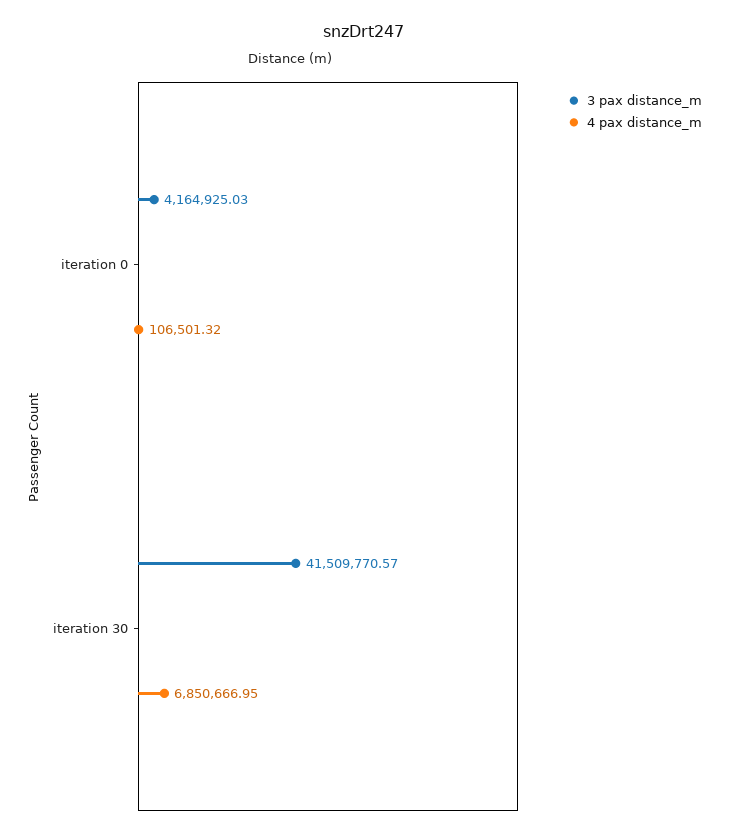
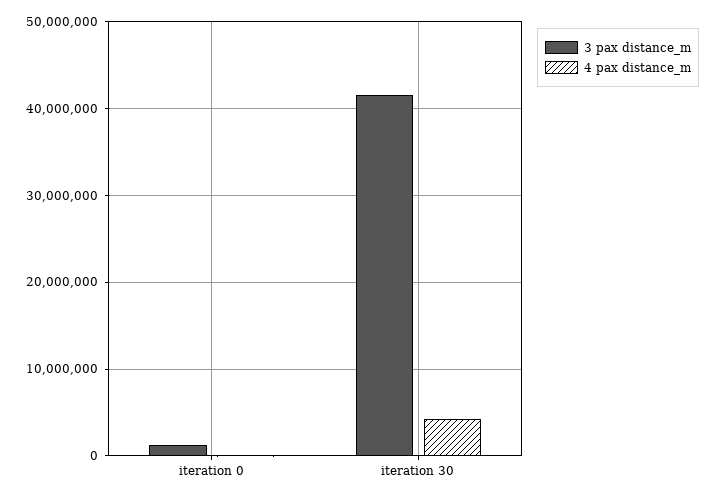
3 pax distance_m, iteration 0: 4164925.03 -> 1000000
4 pax distance_m, iteration 30: 6850666.95 -> 4000000

